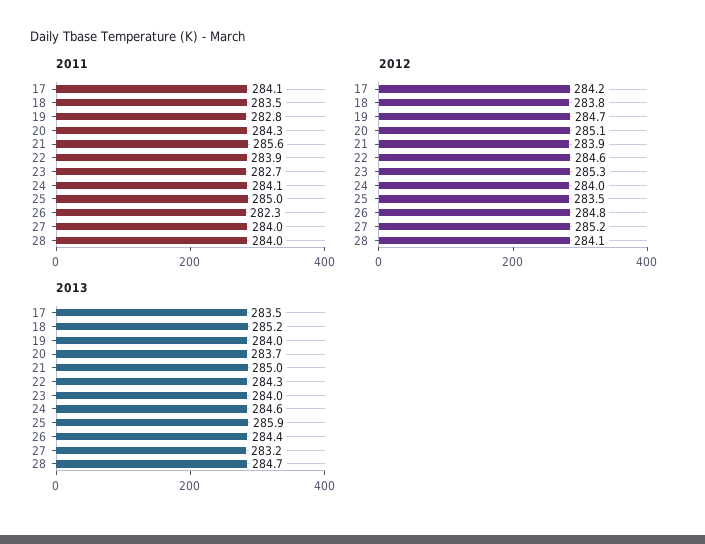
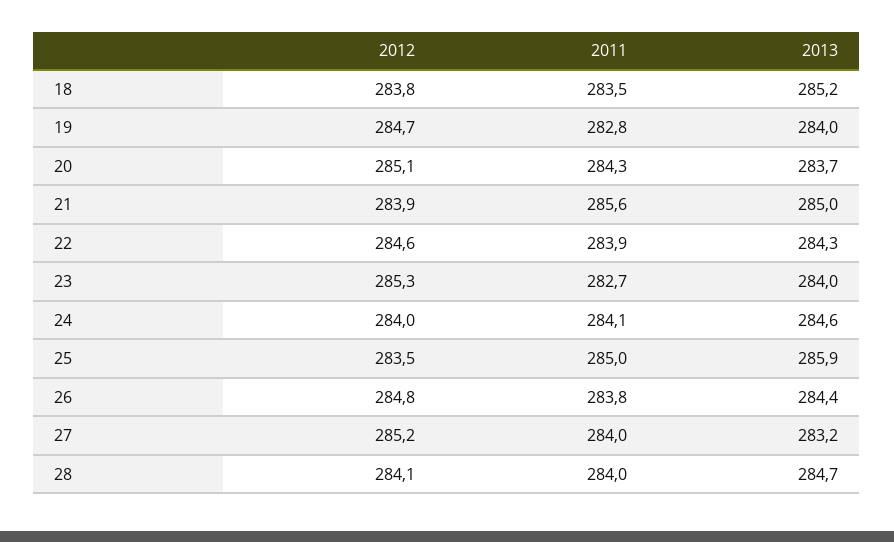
2011, 17: 284.1 -> none
2011, 26: 282.3 -> 283.8
2012, 17: 284.2 -> none
2013, 17: 283.5 -> none

